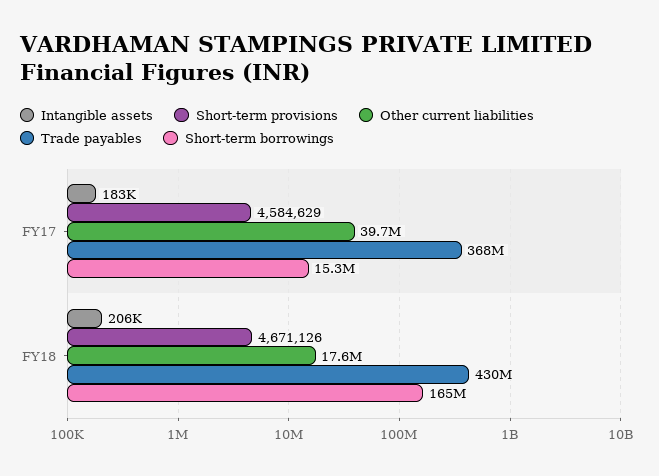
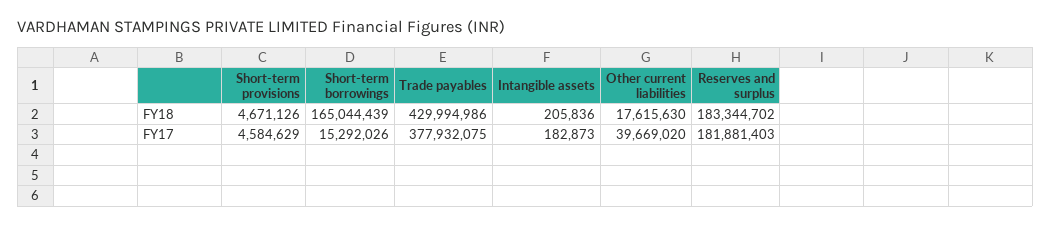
Trade payables, FY17: 368000000 -> 377932075
Reserves and surplus, FY18: none -> 183344702
Reserves and surplus, FY17: none -> 181881403

